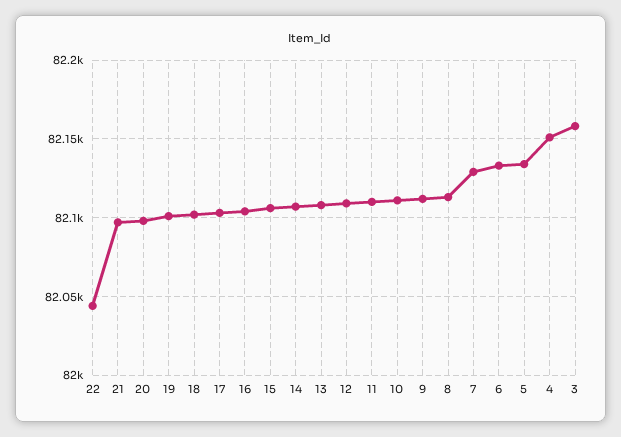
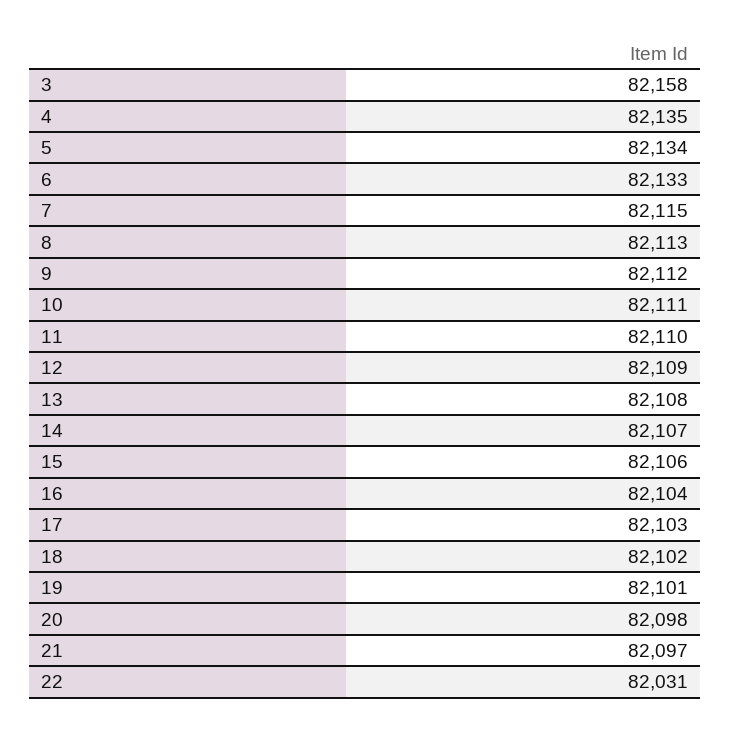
22: 82045 -> 82031
7: 82130 -> 82115
4: 82150 -> 82135

